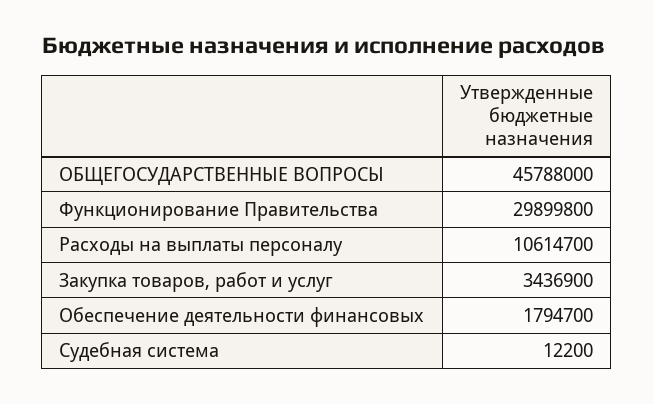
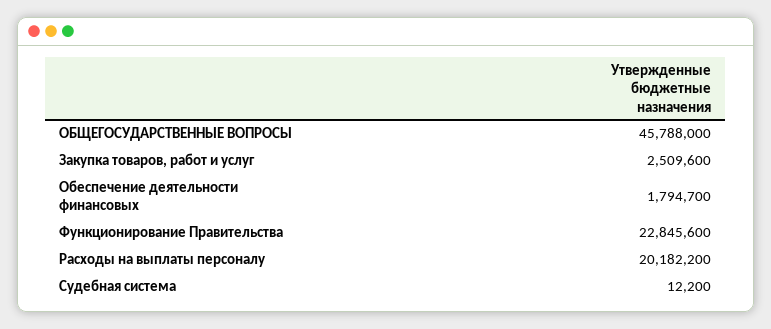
Функционирование Правительства: 29899800 -> 22845600
Расходы на выплаты персоналу: 10614700 -> 20182200
Закупка товаров, работ и услуг: 3436900 -> 2509600

